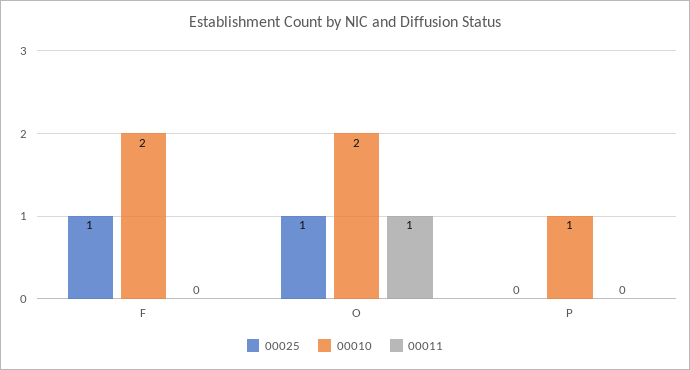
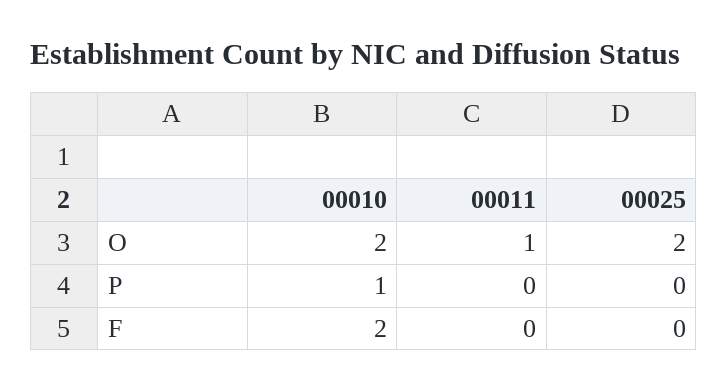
00025, F: 1 -> 0
00025, O: 1 -> 2

